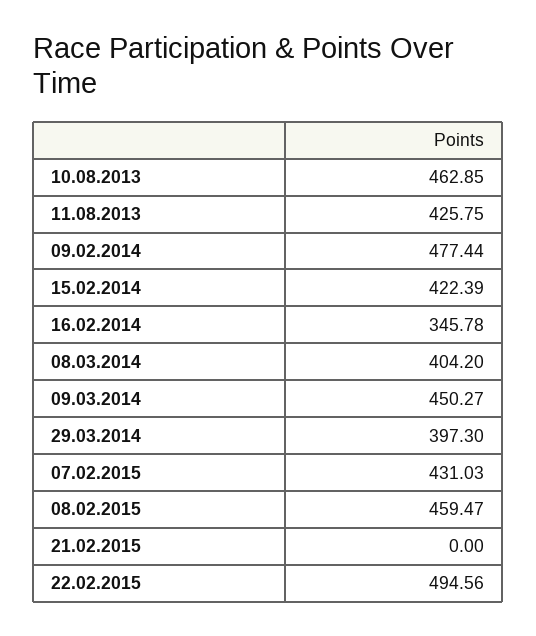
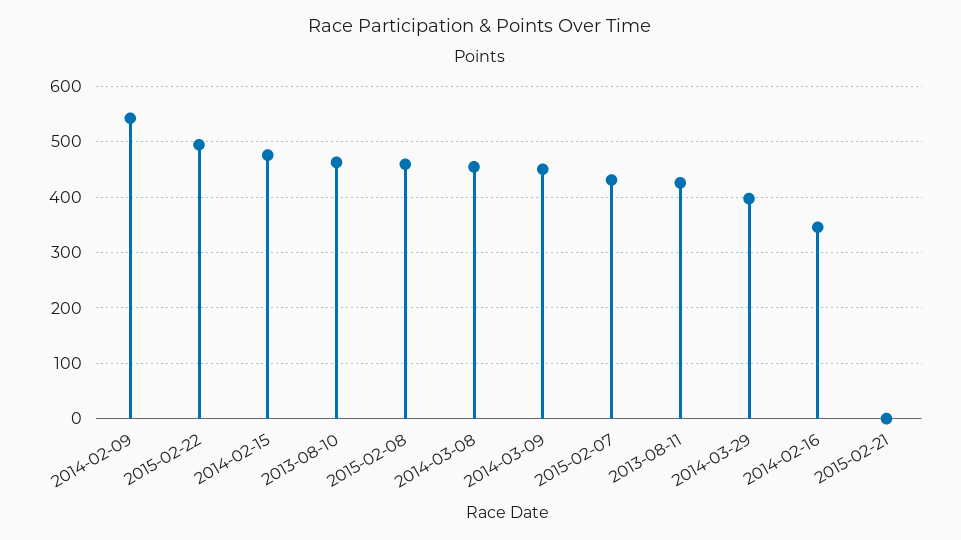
09.02.2014: 477.44 -> 540
15.02.2014: 422.39 -> 480
08.03.2014: 404.2 -> 460

